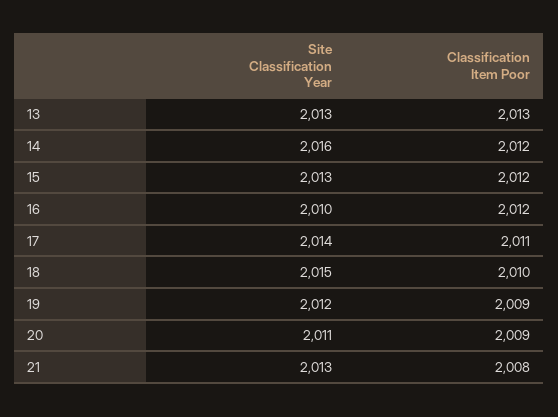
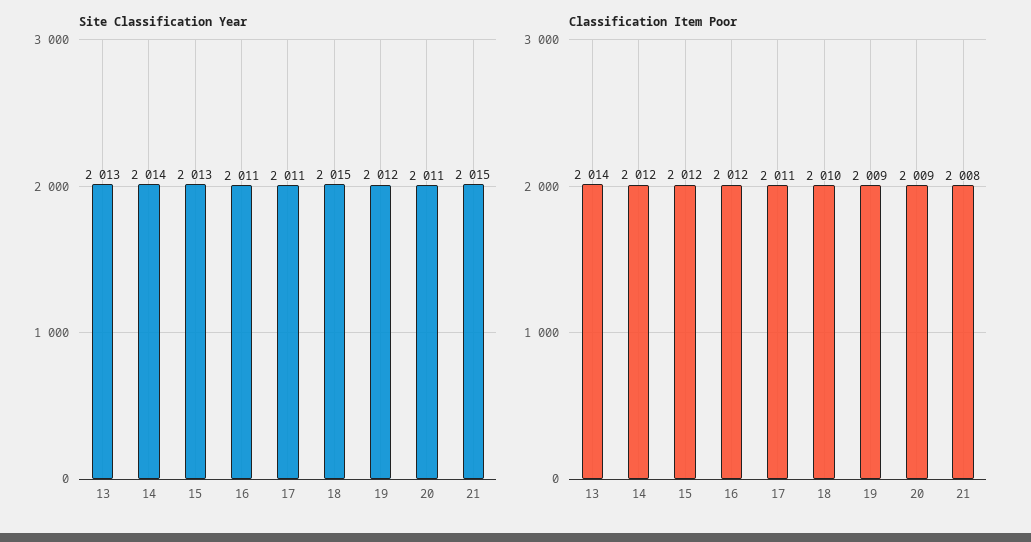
Classification Item Poor, 13: 2013 -> 2014
Site Classification Year, 14: 2016 -> 2014
Site Classification Year, 16: 2010 -> 2011
Site Classification Year, 17: 2014 -> 2011
Site Classification Year, 21: 2013 -> 2015

